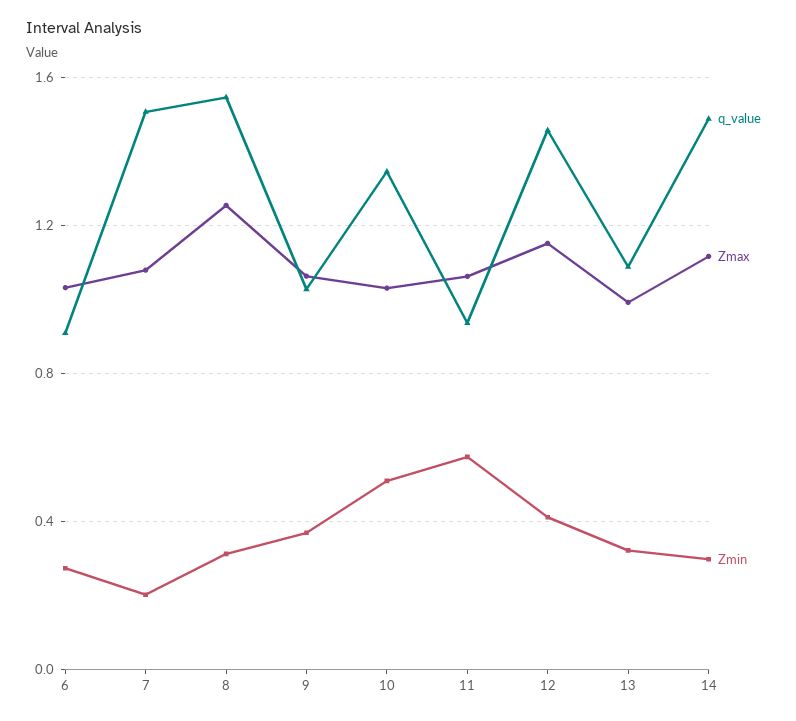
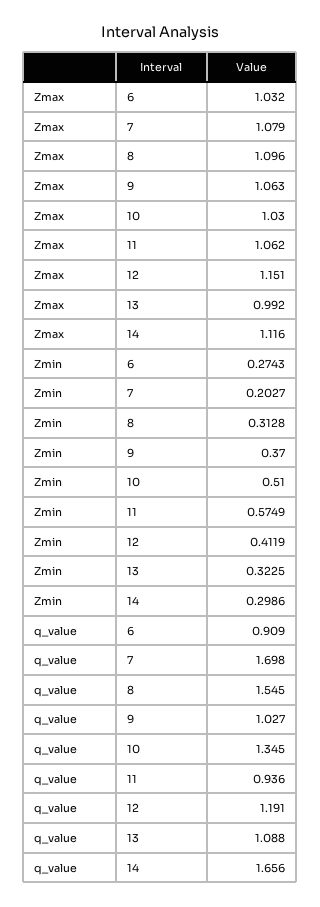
q_value, 7: 1.5 -> 1.698
Zmax, 8: 1.25 -> 1.096
q_value, 12: 1.45 -> 1.191
q_value, 14: 1.5 -> 1.656

